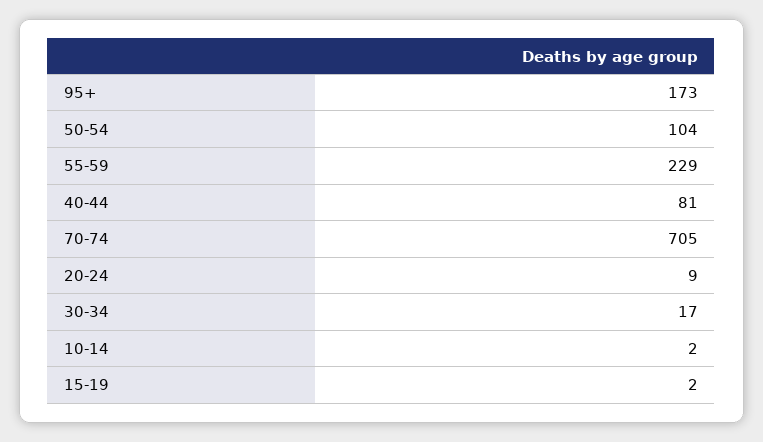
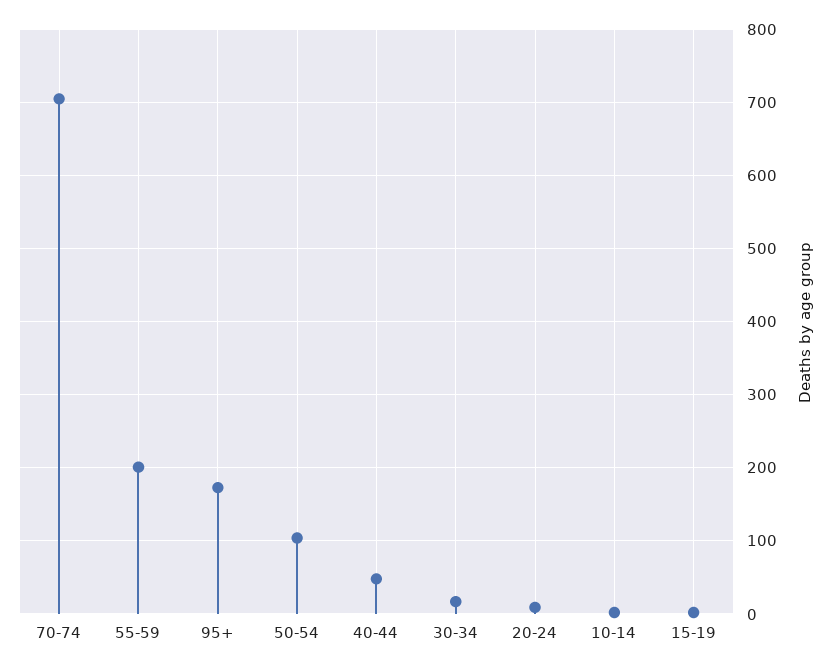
55-59: 229 -> 200
40-44: 81 -> 50

